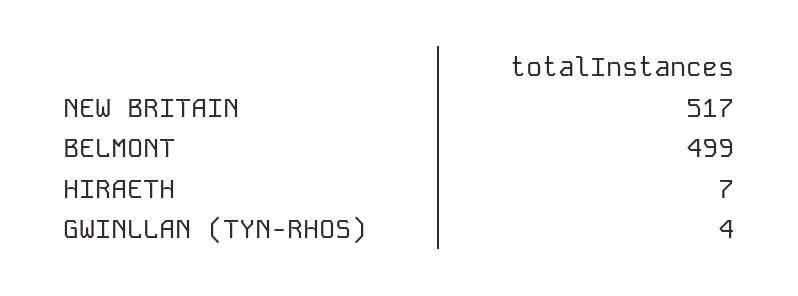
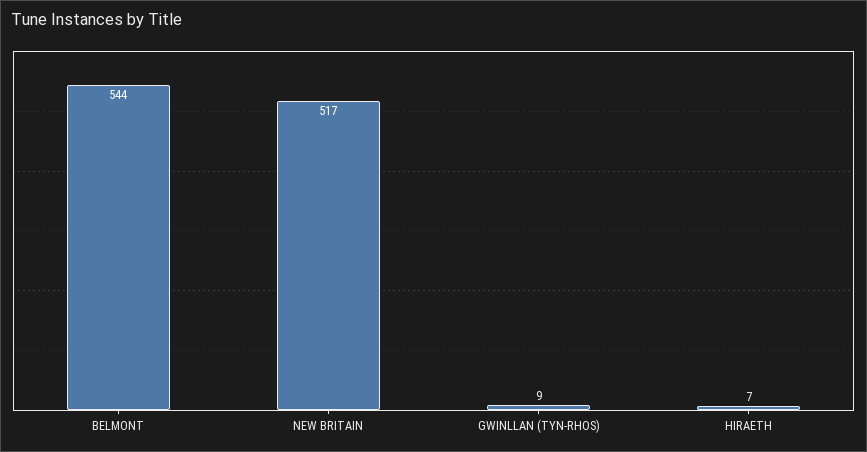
BELMONT: 499 -> 544
GWINLLAN (TYN-RHOS): 4 -> 9

